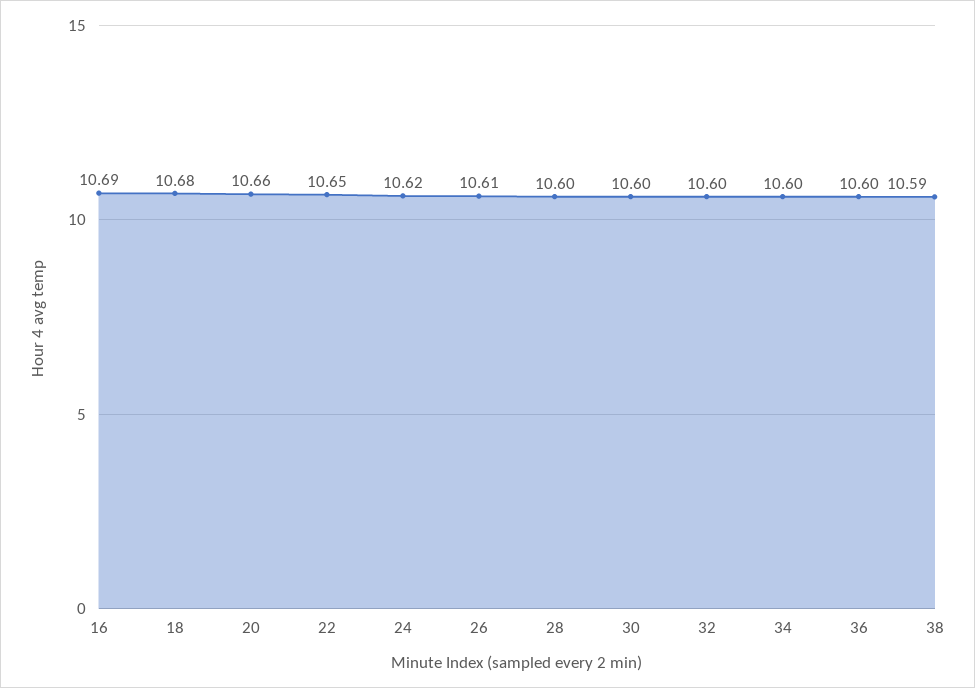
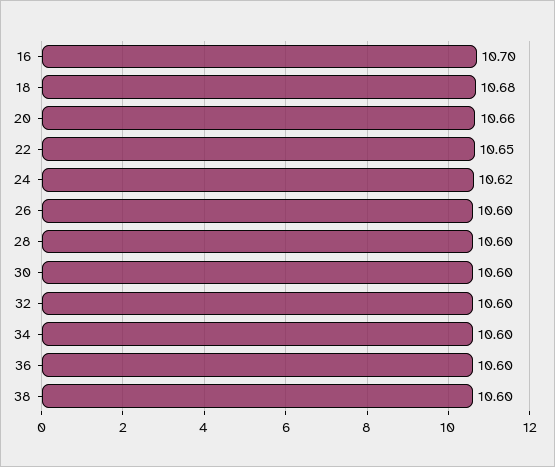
16: 10.69 -> 10.7
26: 10.61 -> 10.6
38: 10.59 -> 10.6

